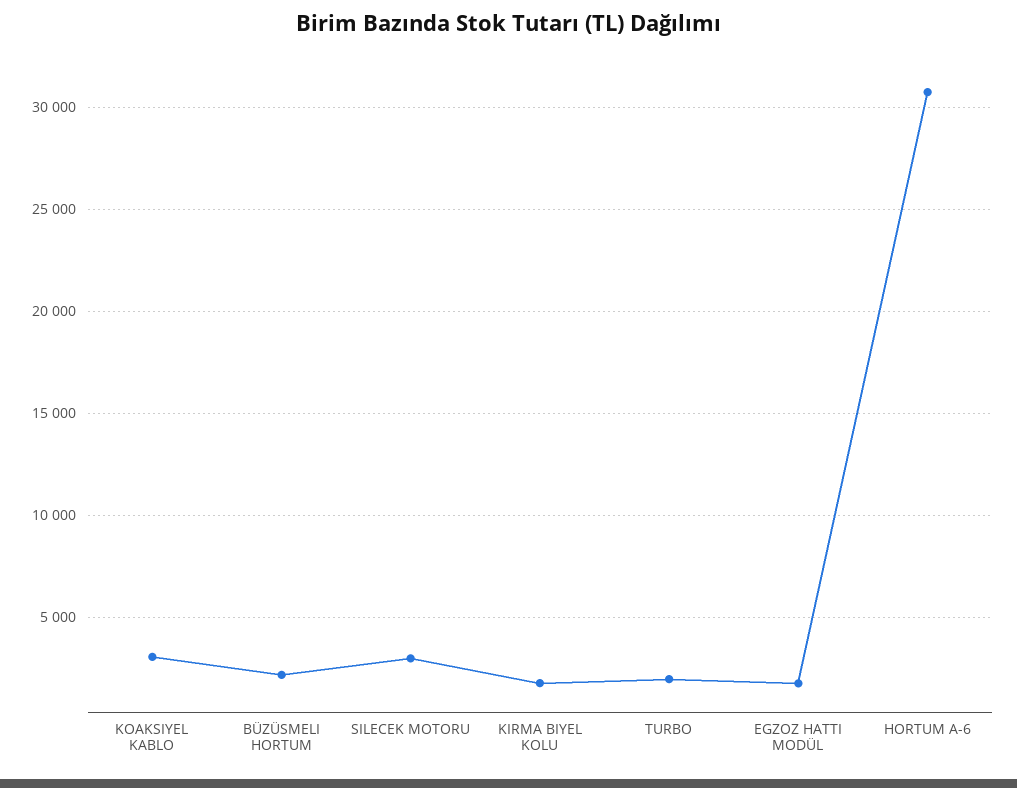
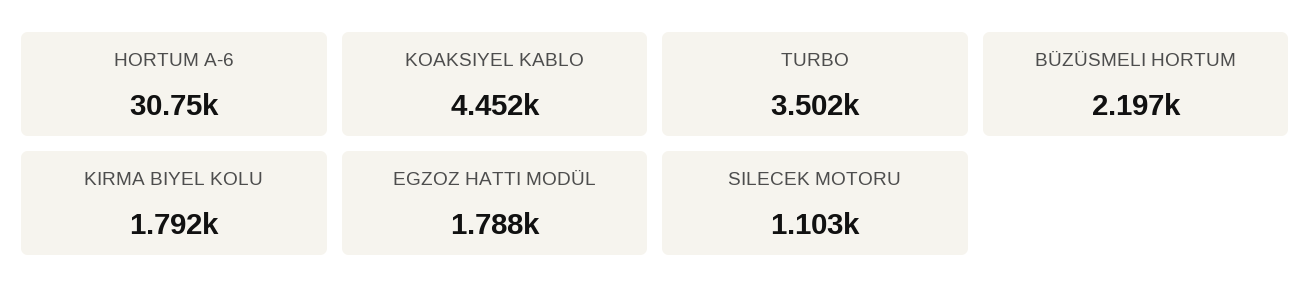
KOAKSIYEL KABLO: 3000 -> 4452
SILECEK MOTORU: 3000 -> 1103
TURBO: 2000 -> 3502

